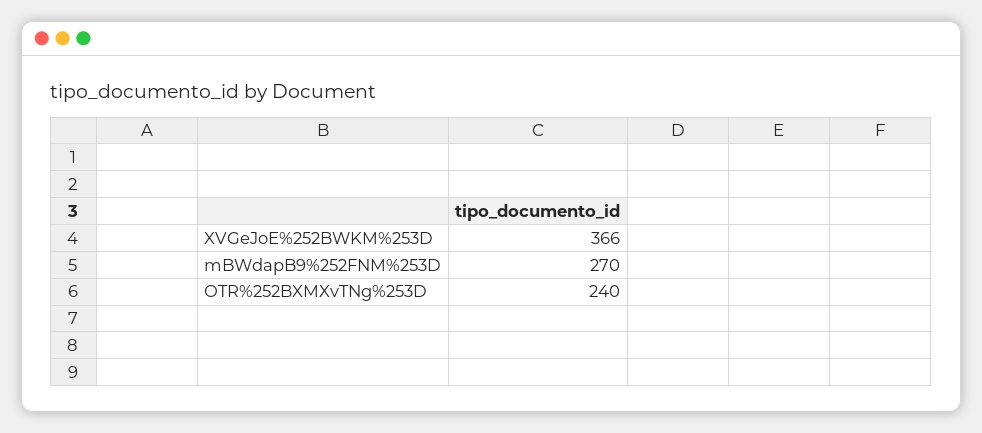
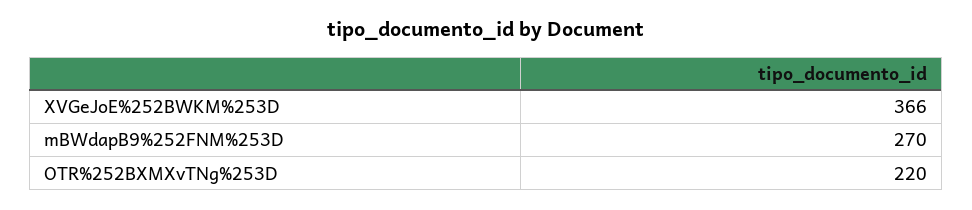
OTR%252BXMXvTNg%253D: 240 -> 220

